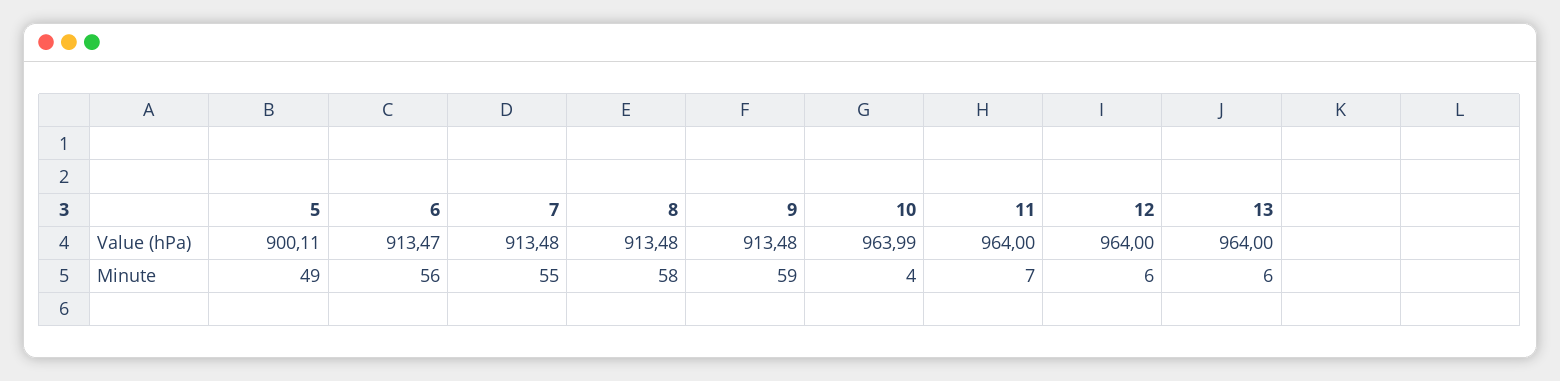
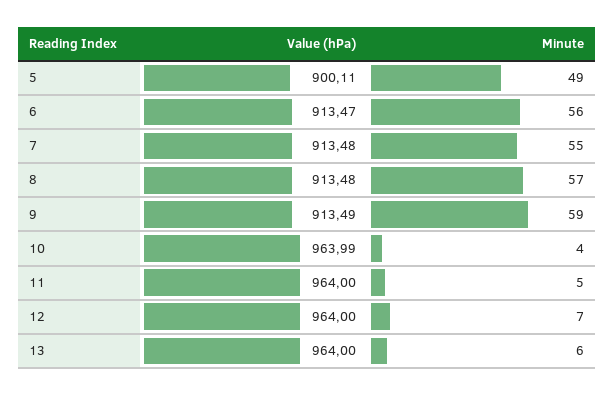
9, Value (hPa): 913.48 -> 913.49
8, Minute: 58 -> 57
11, Minute: 7 -> 5
12, Minute: 6 -> 7

